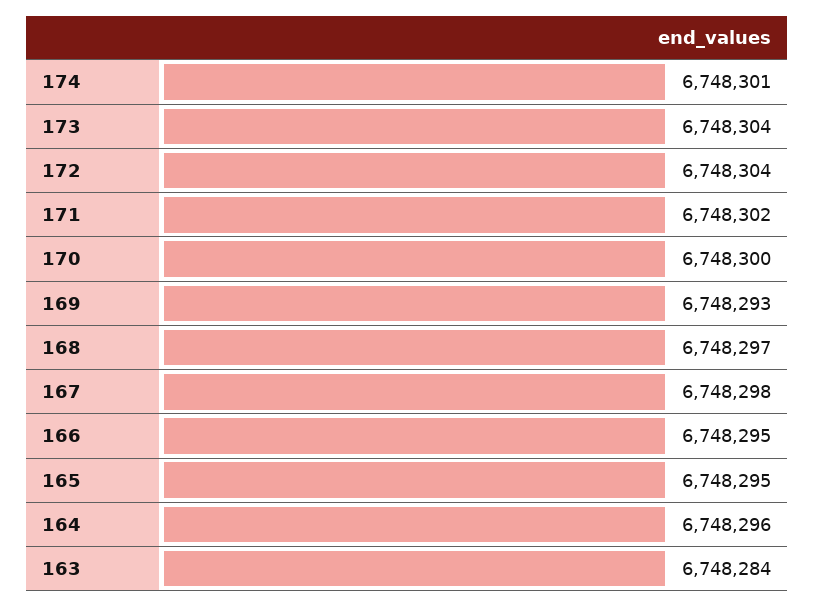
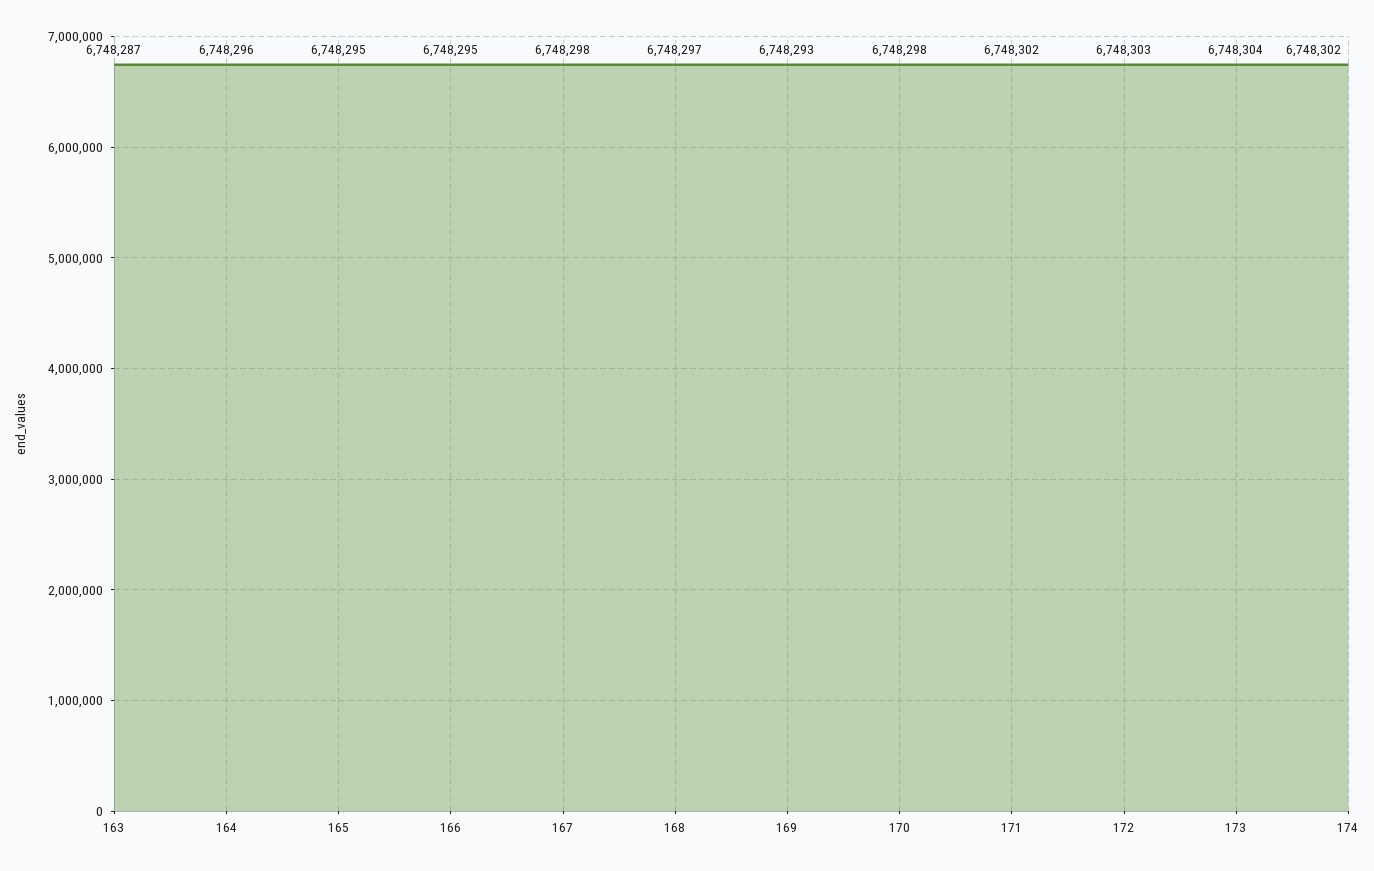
174: 6748301 -> 6748302
172: 6748304 -> 6748303
170: 6748300 -> 6748298
163: 6748284 -> 6748287

